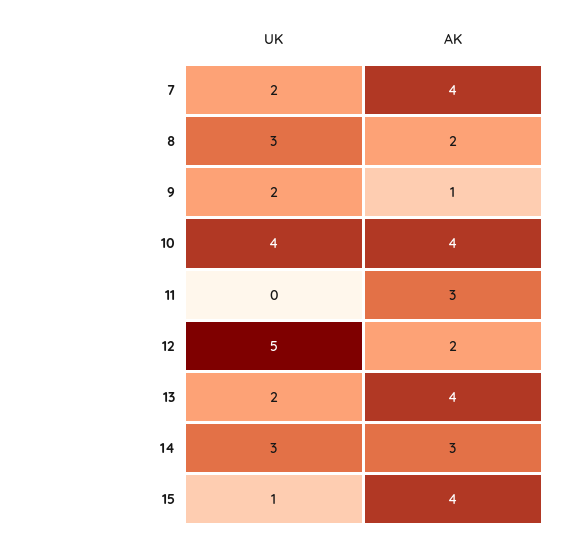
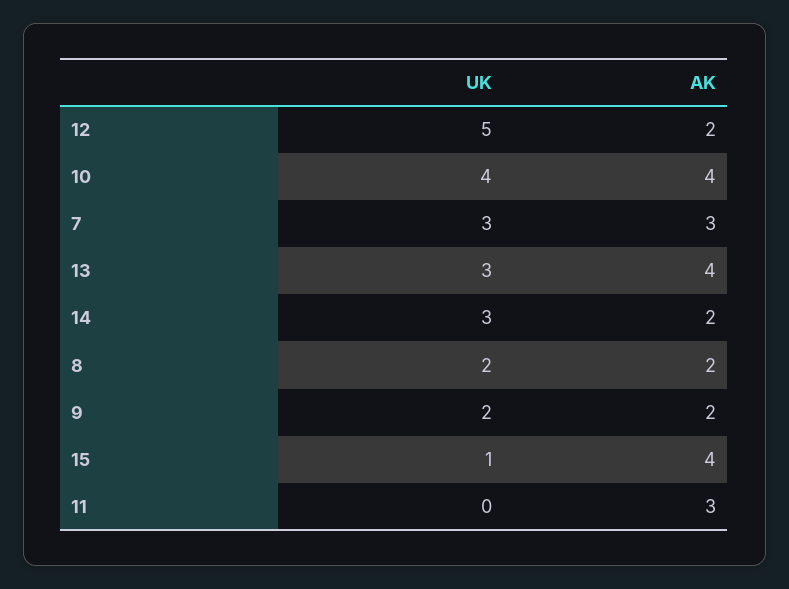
UK, 7: 2 -> 3
AK, 7: 4 -> 3
UK, 8: 3 -> 2
AK, 9: 1 -> 2
UK, 13: 2 -> 3
AK, 14: 3 -> 2

